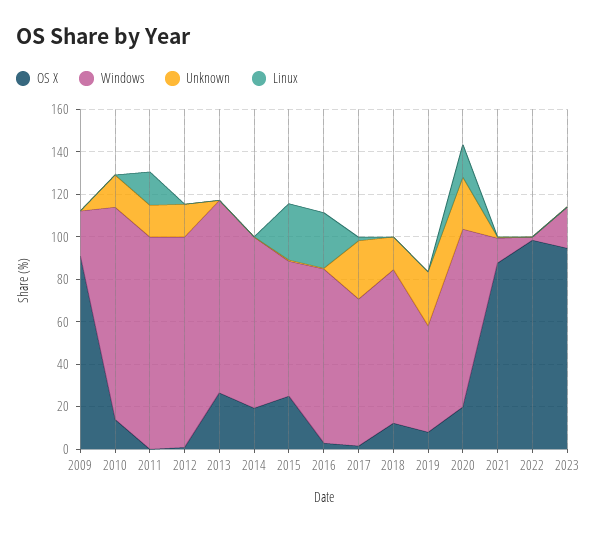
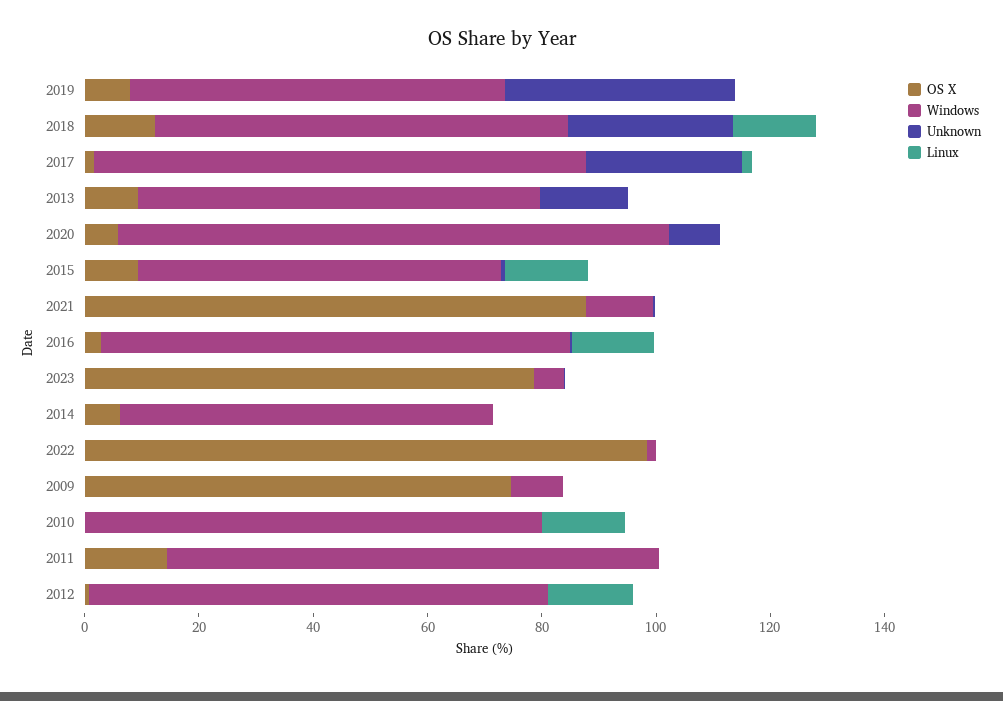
OS X, 2009: 90 -> 75
Windows, 2009: 20 -> 10
OS X, 2010: 15 -> 0
Windows, 2010: 100 -> 80
Unknown, 2010: 15 -> 0
Linux, 2010: 0 -> 15
OS X, 2011: 0 -> 15
Windows, 2011: 100 -> 85
Unknown, 2011: 15 -> 0
Linux, 2011: 15 -> 0
Windows, 2012: 100 -> 80
Unknown, 2012: 15 -> 0
Linux, 2012: 0 -> 15
OS X, 2013: 25 -> 10
Windows, 2013: 90 -> 70
Unknown, 2013: 0 -> 15
OS X, 2014: 20 -> 5
Windows, 2014: 80 -> 65
OS X, 2015: 25 -> 10
Linux, 2015: 25 -> 15
Linux, 2016: 25 -> 15
Windows, 2017: 70 -> 85
Unknown, 2018: 15 -> 30
Linux, 2018: 0 -> 15
Windows, 2019: 50 -> 65
Unknown, 2019: 25 -> 40
OS X, 2020: 20 -> 5
Windows, 2020: 85 -> 95
Unknown, 2020: 25 -> 10
Linux, 2020: 15 -> 0
OS X, 2023: 95 -> 80
Windows, 2023: 20 -> 5

